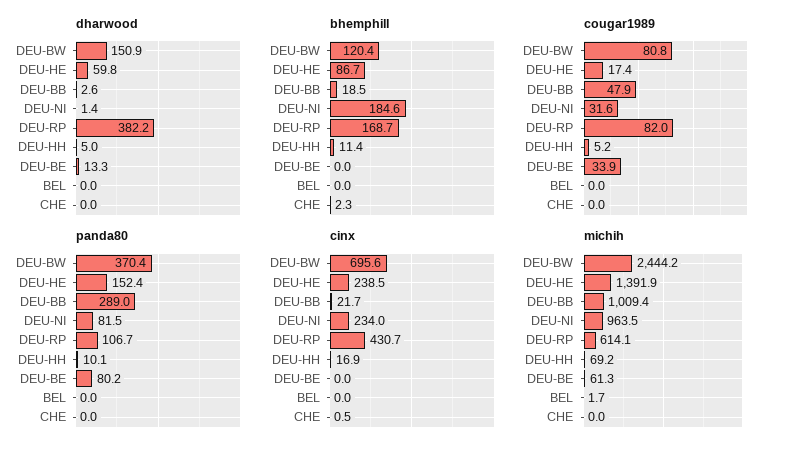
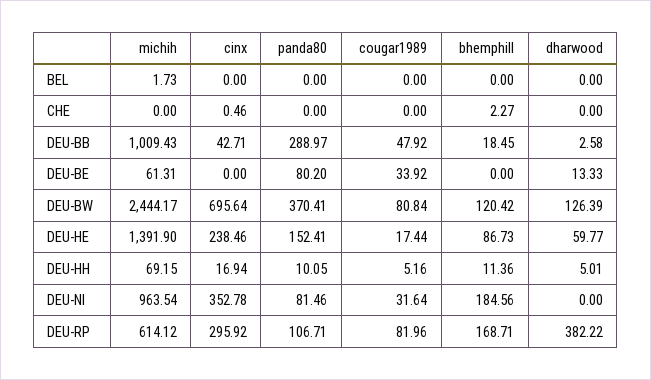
dharwood, DEU-BW: 150.9 -> 126.39
dharwood, DEU-NI: 1.4 -> 0
cinx, DEU-BB: 21.7 -> 42.71
cinx, DEU-NI: 234 -> 352.78
cinx, DEU-RP: 430.7 -> 295.92

